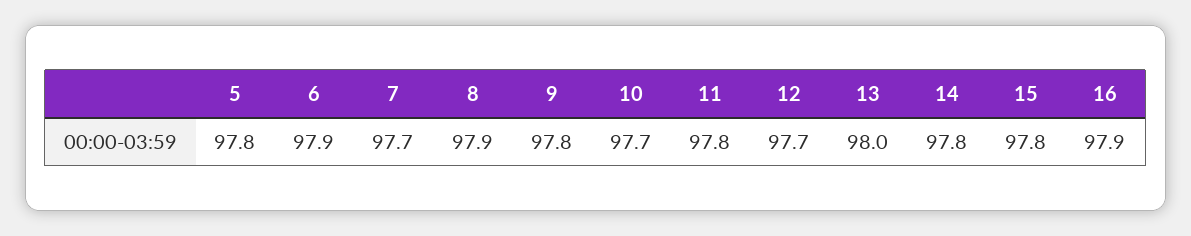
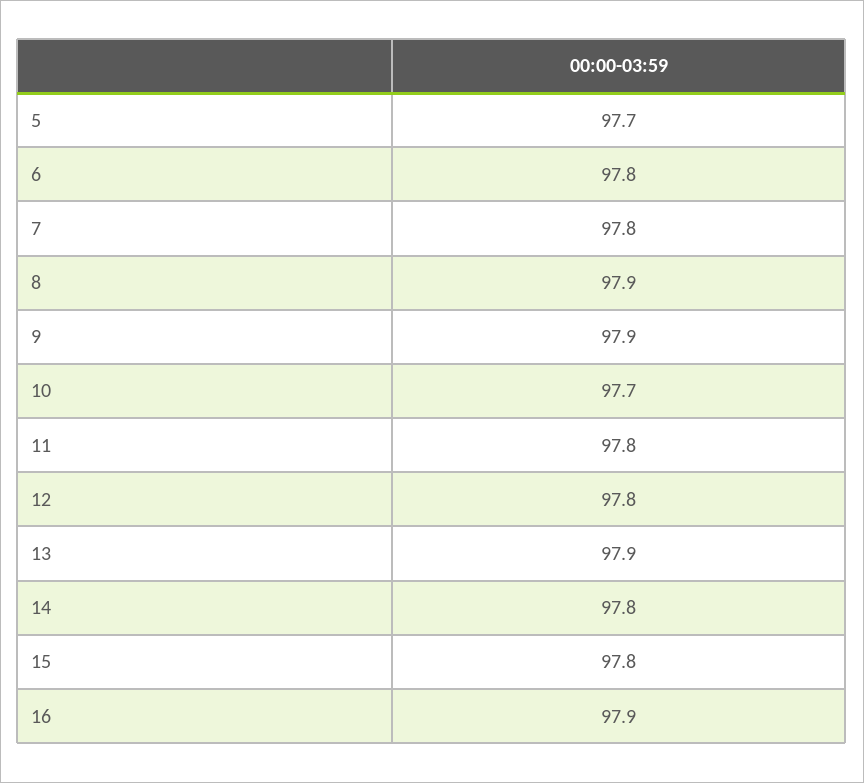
5: 97.8 -> 97.7
6: 97.9 -> 97.8
7: 97.7 -> 97.8
9: 97.8 -> 97.9
12: 97.7 -> 97.8
13: 98 -> 97.9

